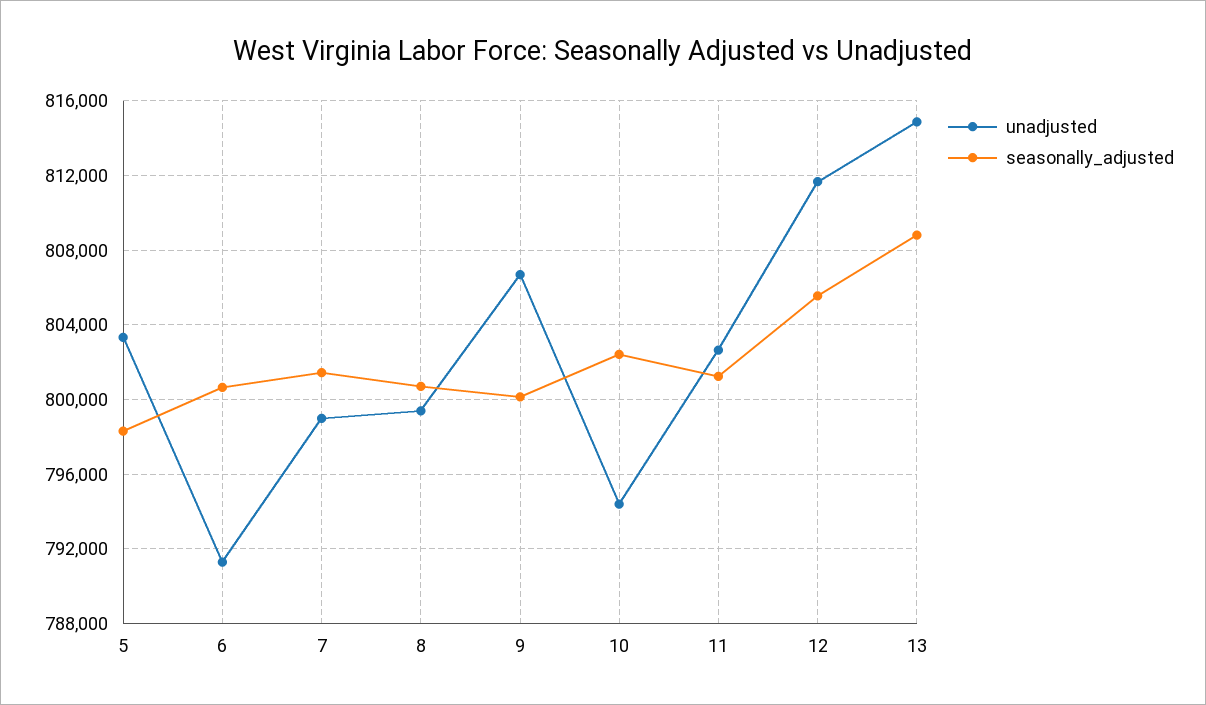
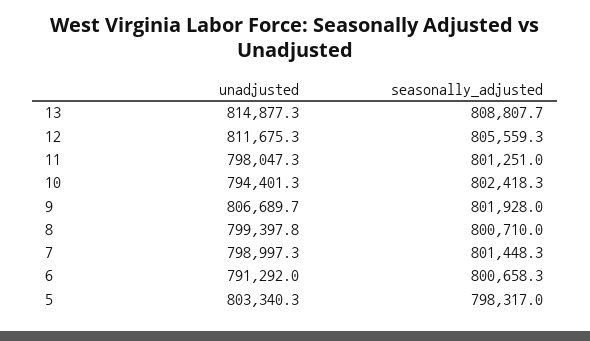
seasonally_adjusted, 9: 800000 -> 801928
unadjusted, 11: 802500 -> 798047.3

